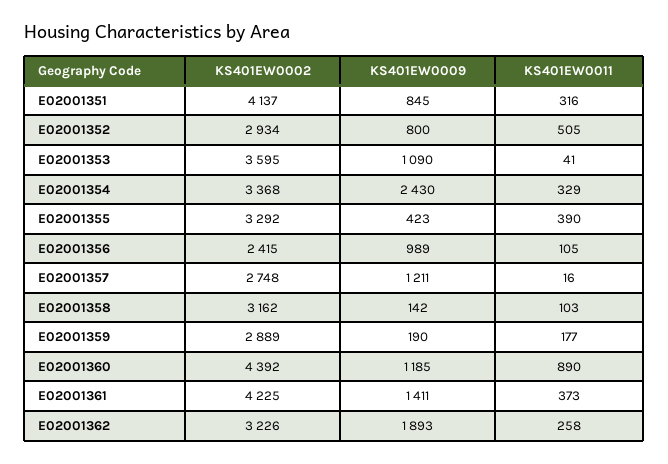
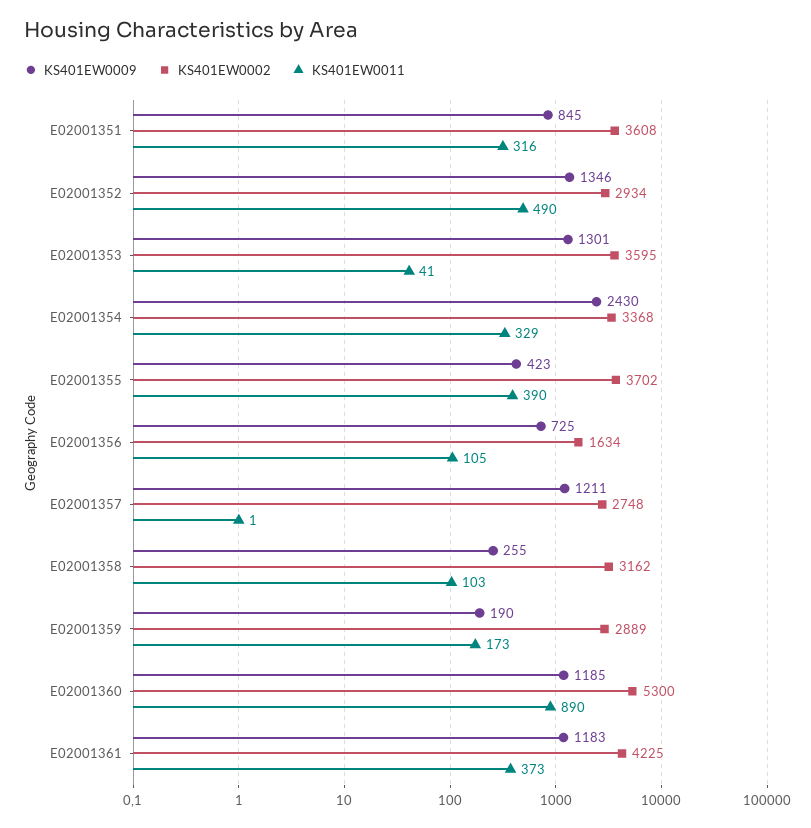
KS401EW0002, E02001351: 4137 -> 3608
KS401EW0009, E02001352: 800 -> 1346
KS401EW0011, E02001352: 505 -> 490
KS401EW0009, E02001353: 1090 -> 1301
KS401EW0002, E02001355: 3292 -> 3702
KS401EW0002, E02001356: 2415 -> 1634
KS401EW0009, E02001356: 989 -> 725
KS401EW0011, E02001357: 16 -> 1
KS401EW0009, E02001358: 142 -> 255
KS401EW0011, E02001359: 177 -> 173
KS401EW0002, E02001360: 4392 -> 5300
KS401EW0009, E02001361: 1411 -> 1183
KS401EW0002, E02001362: 3226 -> none
KS401EW0009, E02001362: 1893 -> none
KS401EW0011, E02001362: 258 -> none

